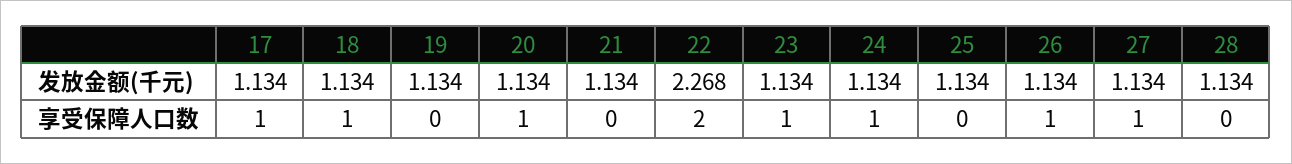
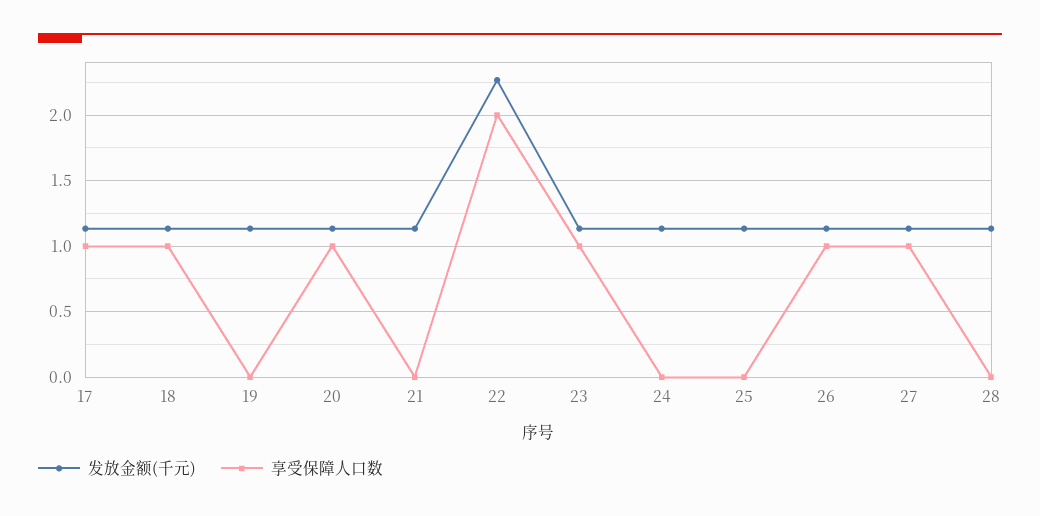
享受保障人口数, 24: 1 -> 0

